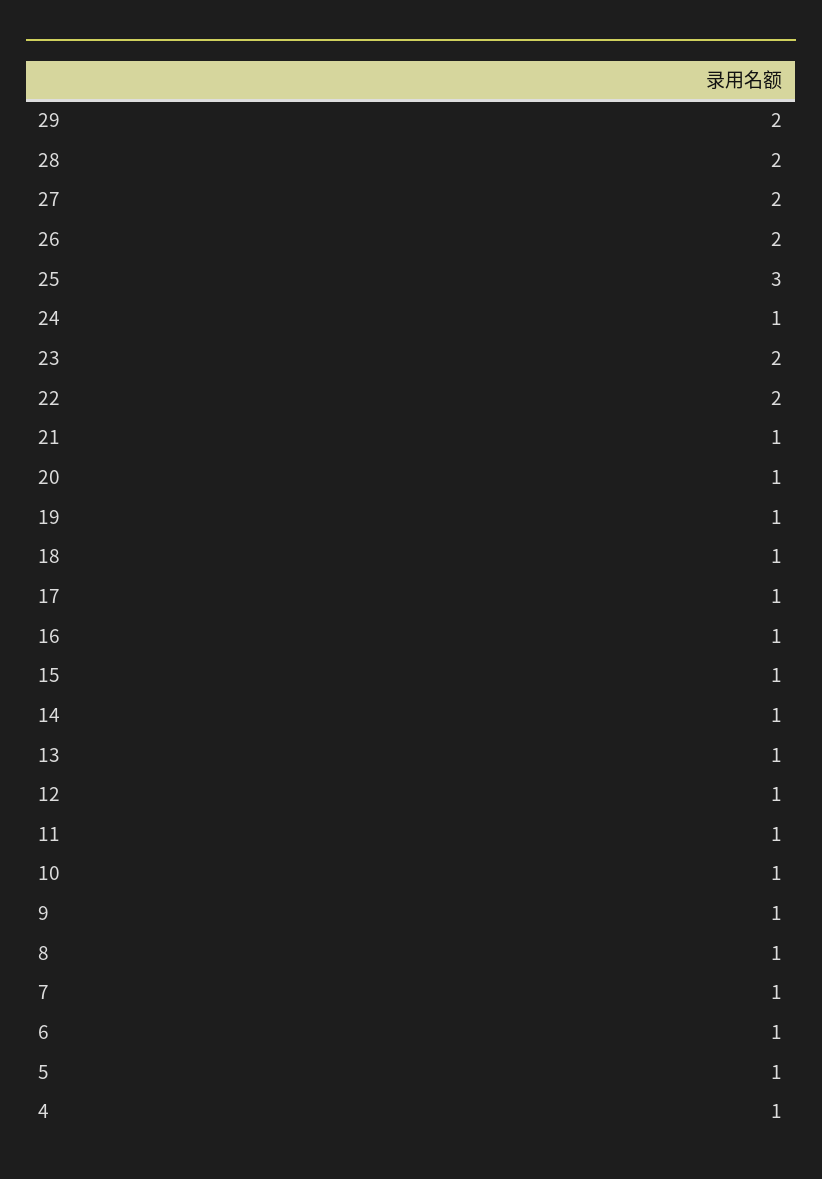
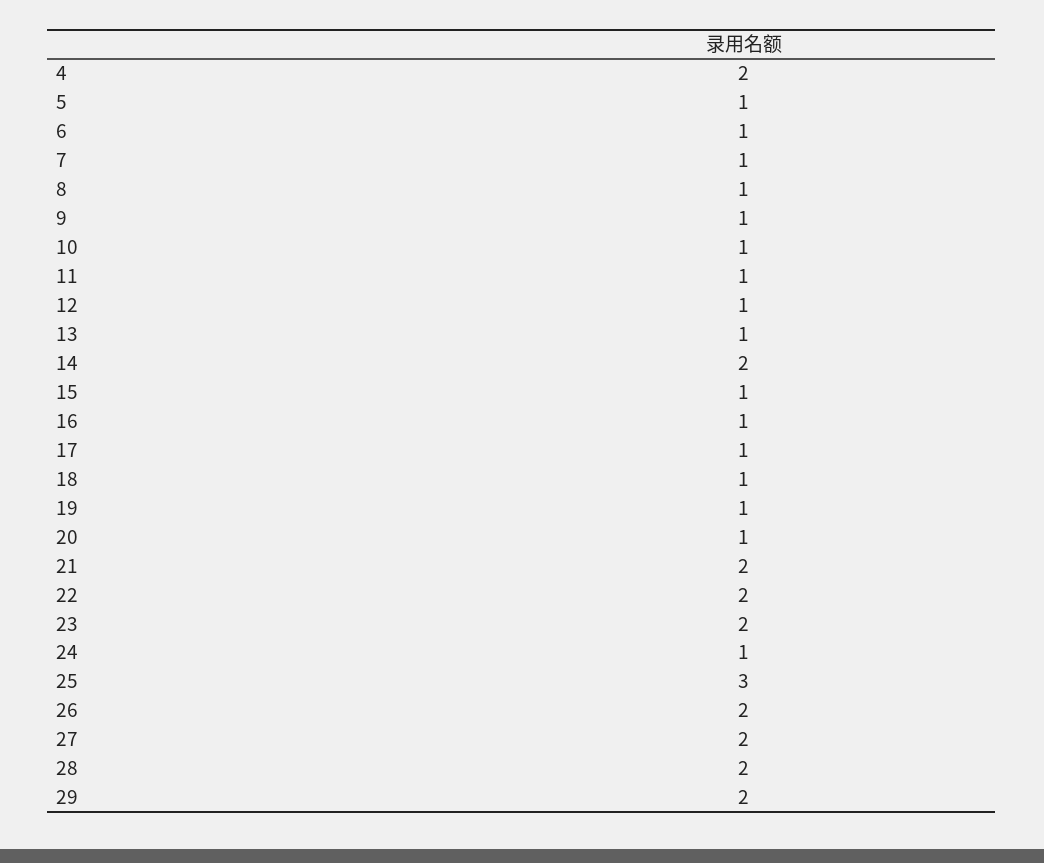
21: 1 -> 2
14: 1 -> 2
4: 1 -> 2

